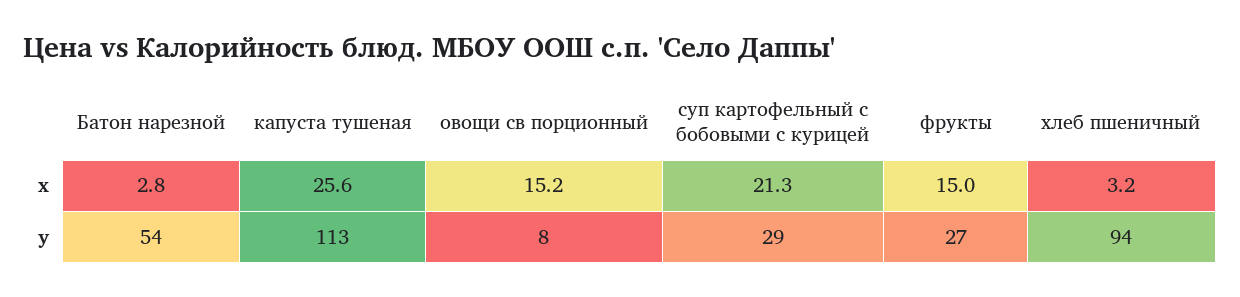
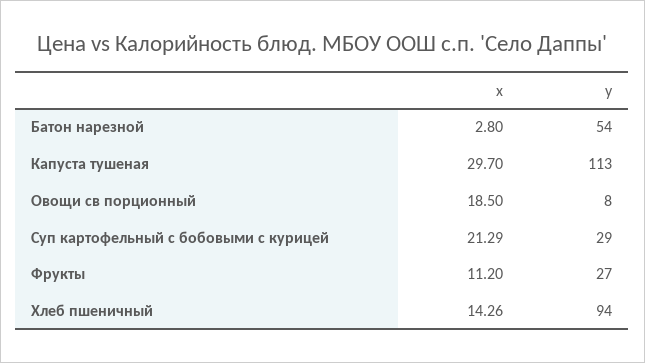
капуста тушеная, x: 25.6 -> 29.7
овощи св порционный, x: 15.2 -> 18.5
фрукты, x: 15 -> 11.2
хлеб пшеничный, x: 3.2 -> 14.26

